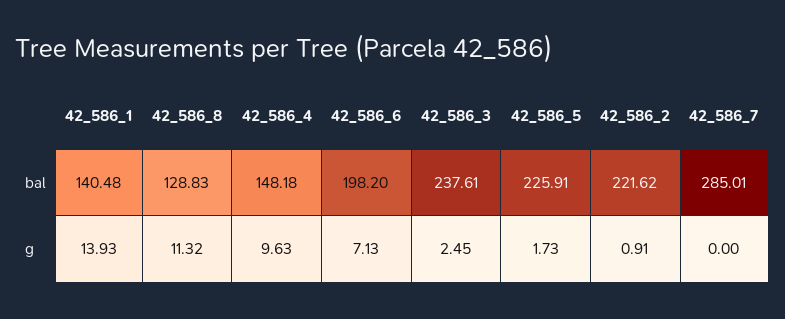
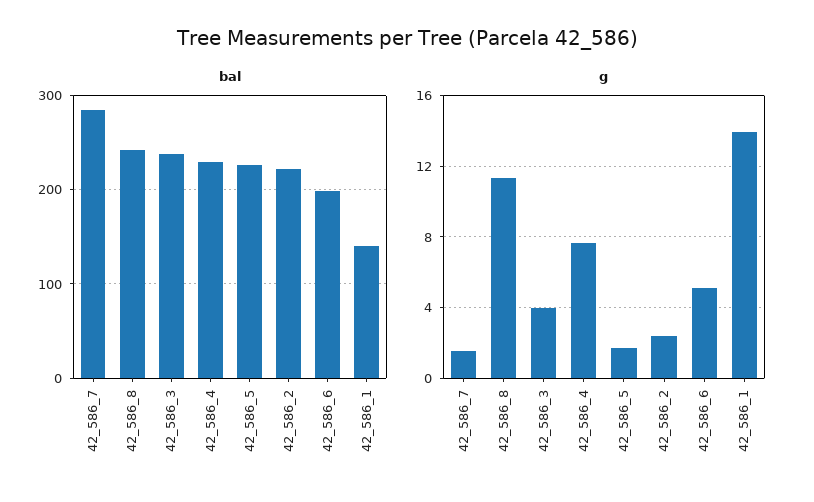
bal, 42_586_8: 128.83 -> 240
bal, 42_586_4: 148.18 -> 230
g, 42_586_4: 9.63 -> 7.5
g, 42_586_6: 7.13 -> 5
g, 42_586_3: 2.45 -> 4
g, 42_586_2: 0.91 -> 2.5
g, 42_586_7: 0 -> 1.5

